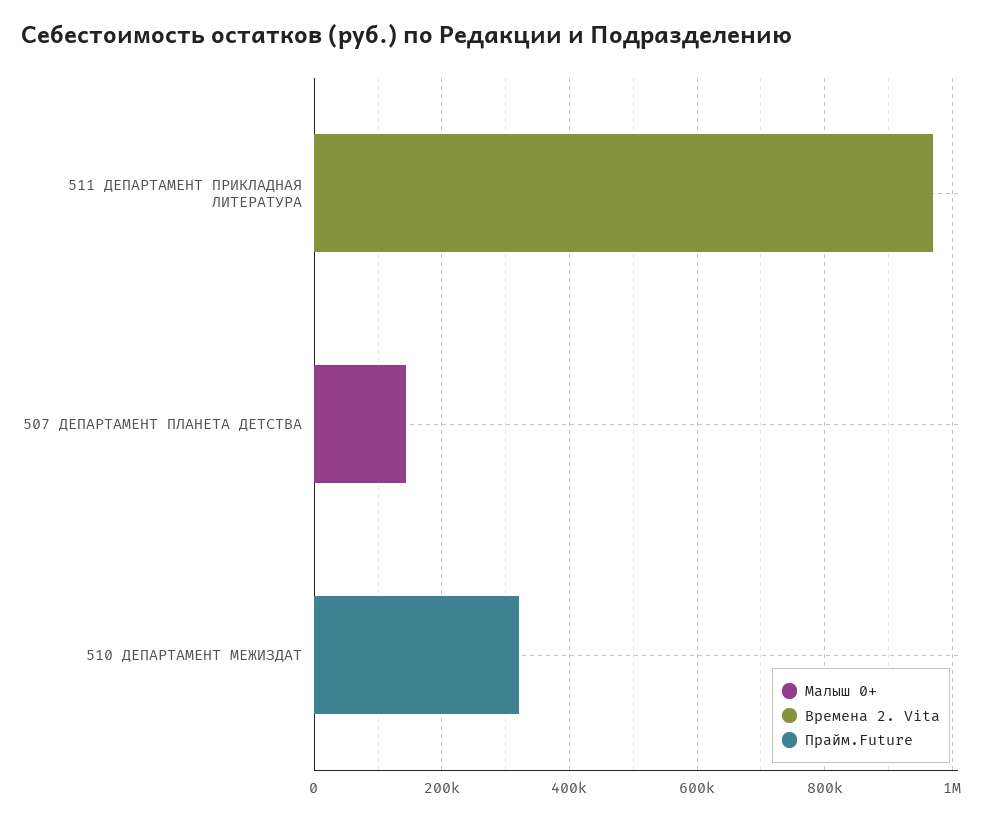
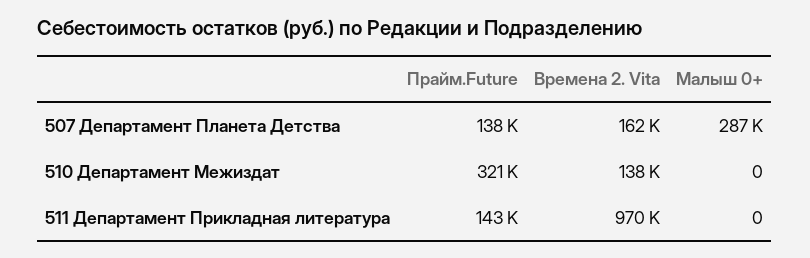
Прайм.Future, 511 ДЕПАРТАМЕНТ ПРИКЛАДНАЯ ЛИТЕРАТУРА: 0 -> 143000
Малыш 0+, 507 ДЕПАРТАМЕНТ ПЛАНЕТА ДЕТСТВА: 150000 -> 287000
Времена 2. Vita, 507 ДЕПАРТАМЕНТ ПЛАНЕТА ДЕТСТВА: 0 -> 162000
Прайм.Future, 507 ДЕПАРТАМЕНТ ПЛАНЕТА ДЕТСТВА: 0 -> 138000
Времена 2. Vita, 510 ДЕПАРТАМЕНТ МЕЖИЗДАТ: 0 -> 138000

